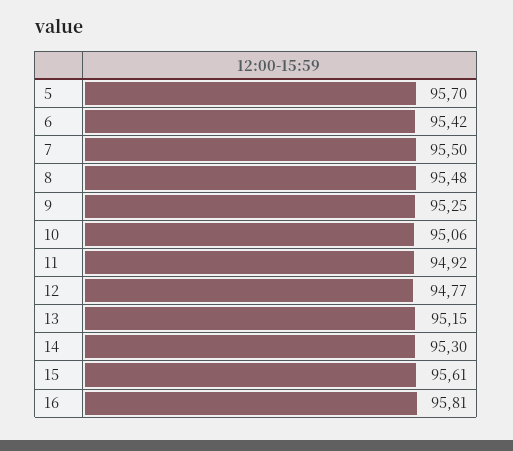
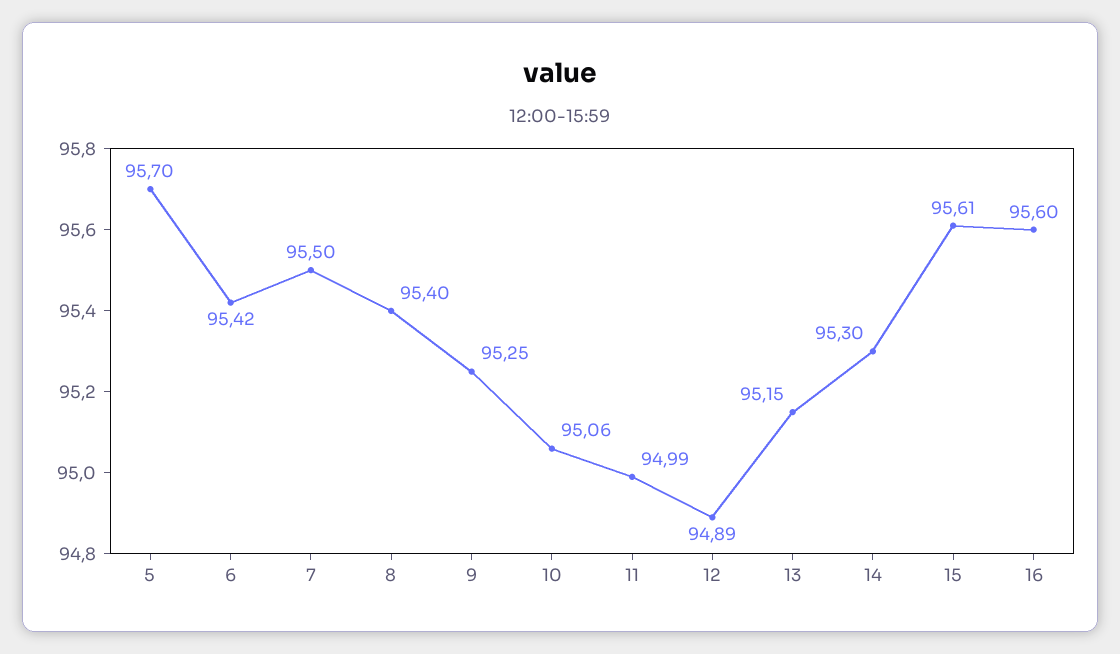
8: 95.48 -> 95.4
11: 94.92 -> 94.99
12: 94.77 -> 94.89
16: 95.81 -> 95.6

